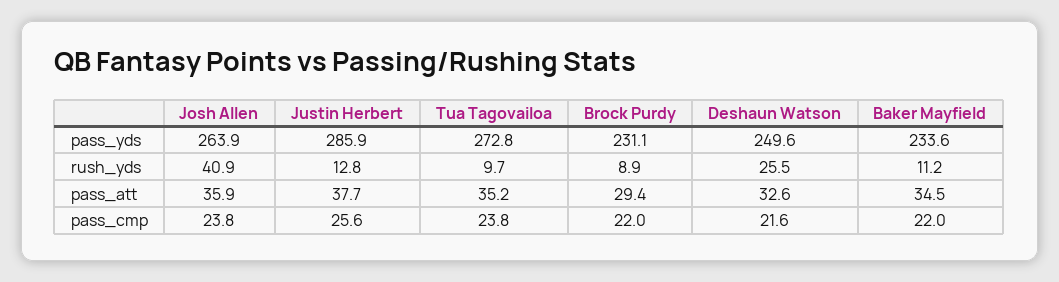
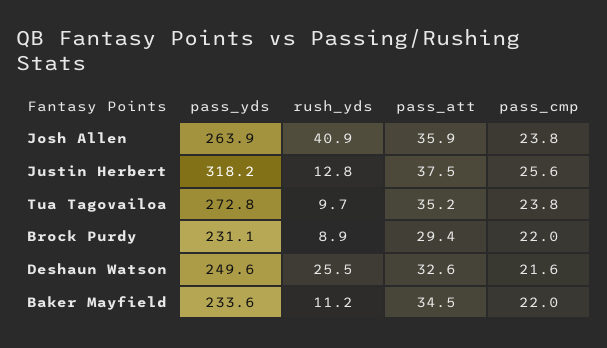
Justin Herbert, pass_yds: 285.9 -> 318.2
Justin Herbert, pass_att: 37.7 -> 37.5

